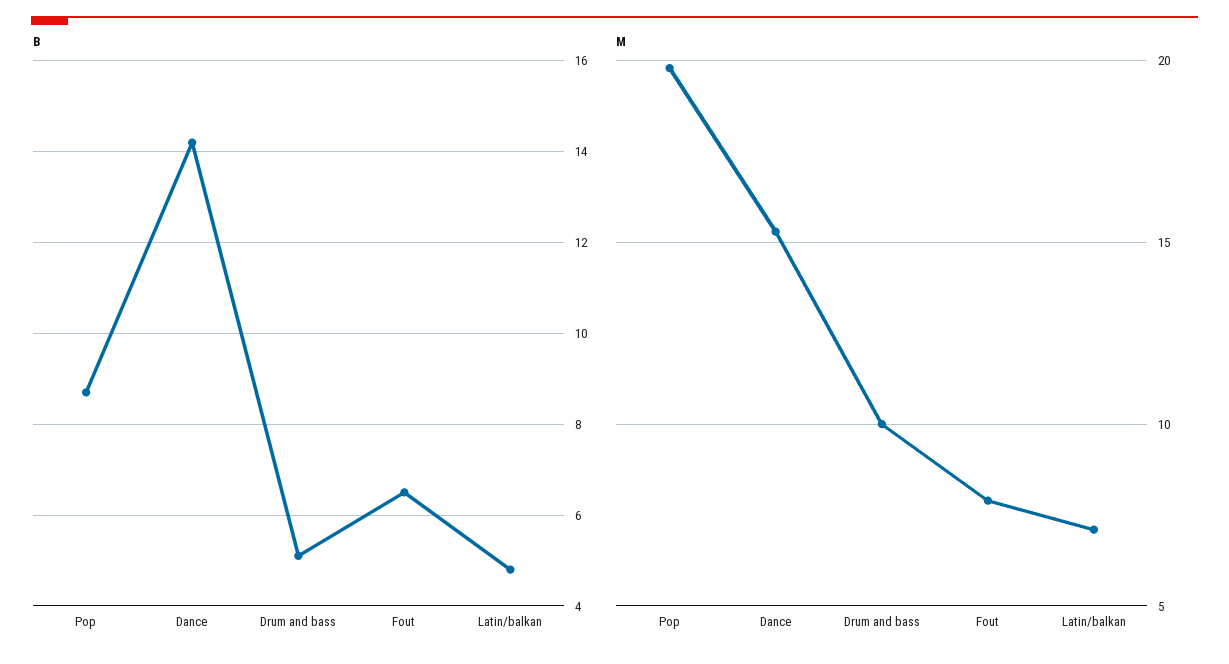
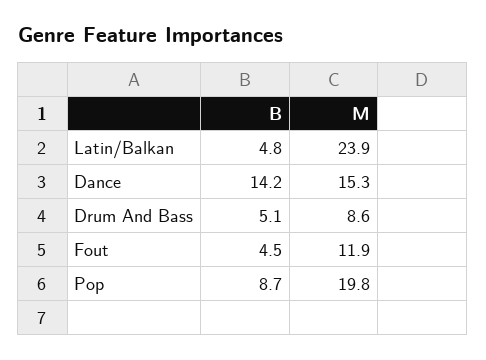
B, Fout: 6.5 -> 4.5
M, Drum and bass: 10 -> 8.6
M, Fout: 8 -> 11.9
M, Latin/balkan: 7 -> 23.9

